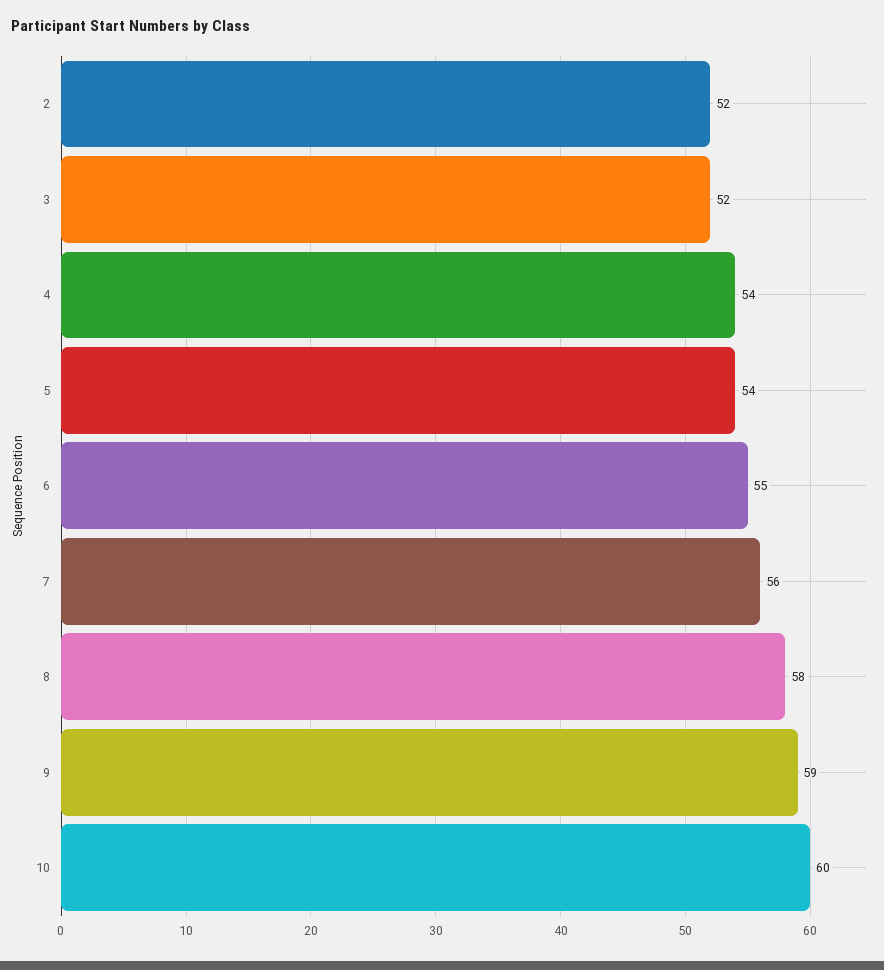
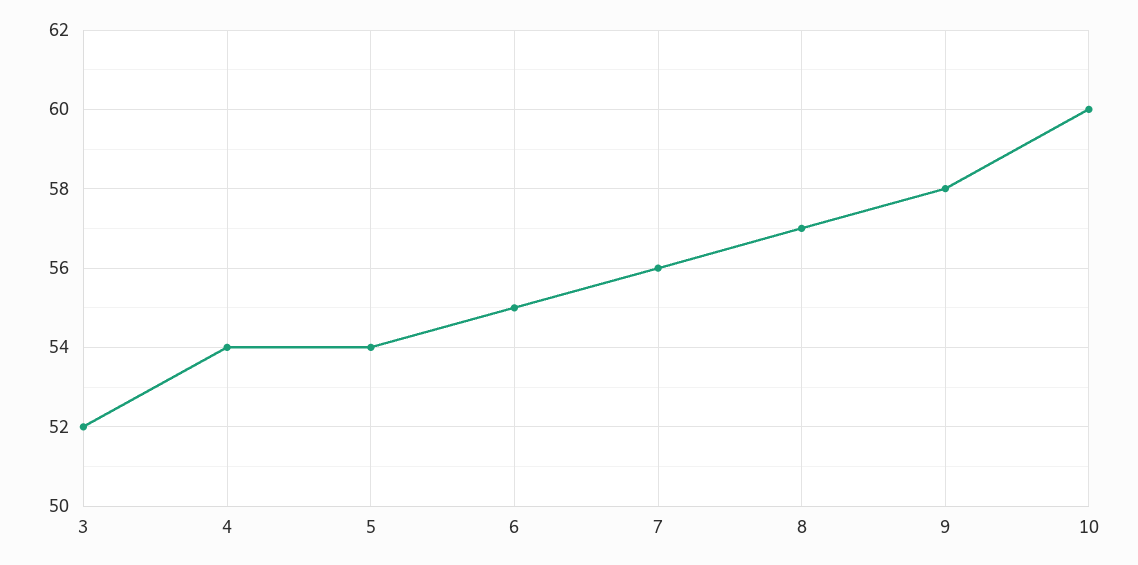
2: 52 -> none
8: 58 -> 57
9: 59 -> 58

